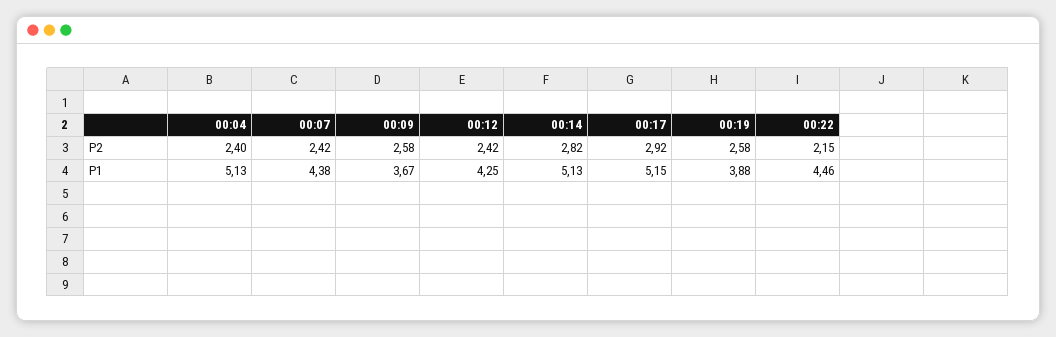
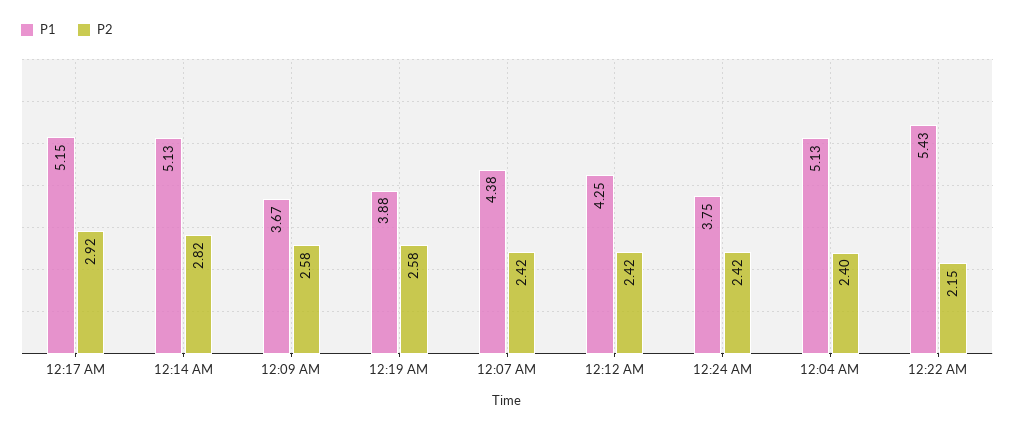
P1, 00:22: 4.46 -> 5.43
P1, 12:24 AM: none -> 3.75
P2, 12:24 AM: none -> 2.42

